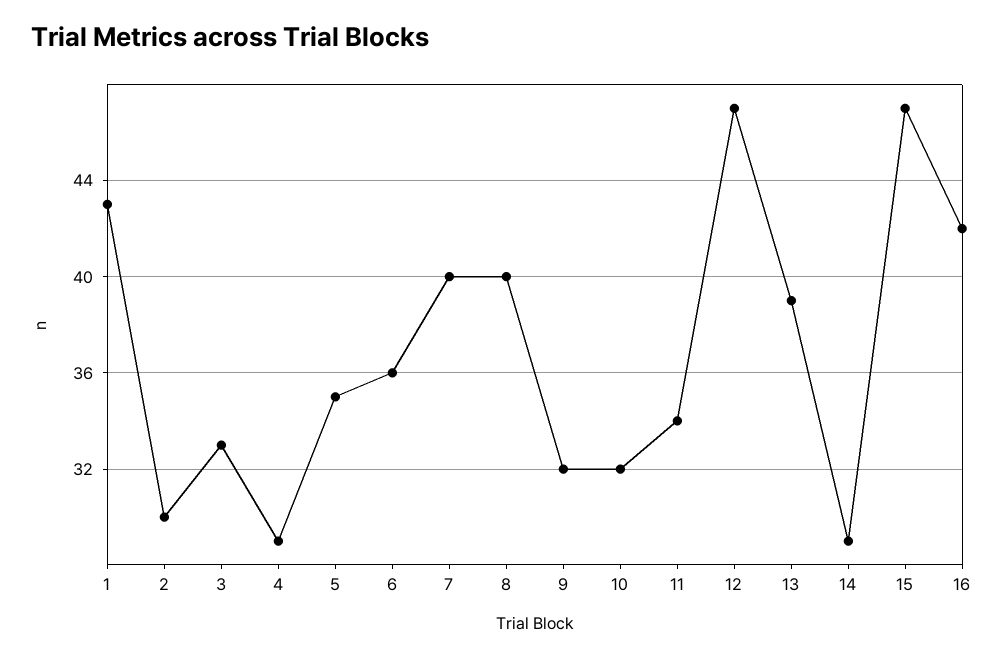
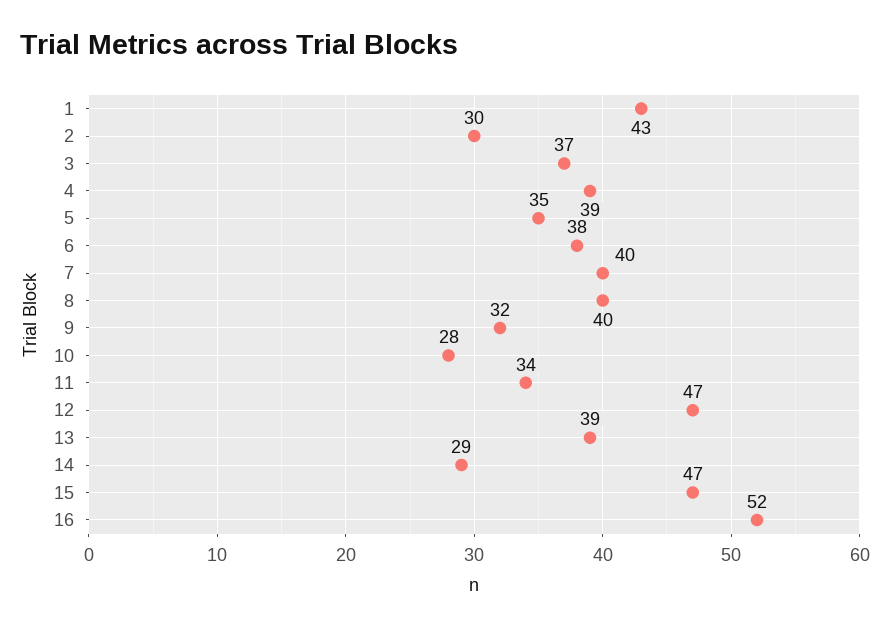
3: 33 -> 37
4: 29 -> 39
6: 36 -> 38
10: 32 -> 28
16: 42 -> 52

